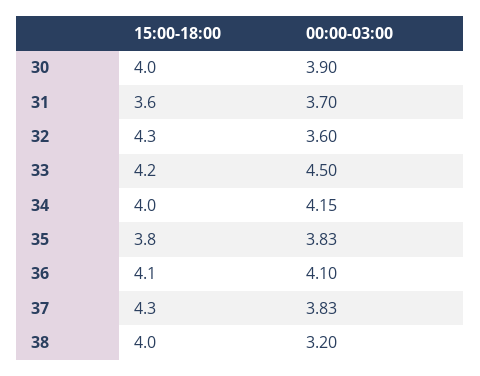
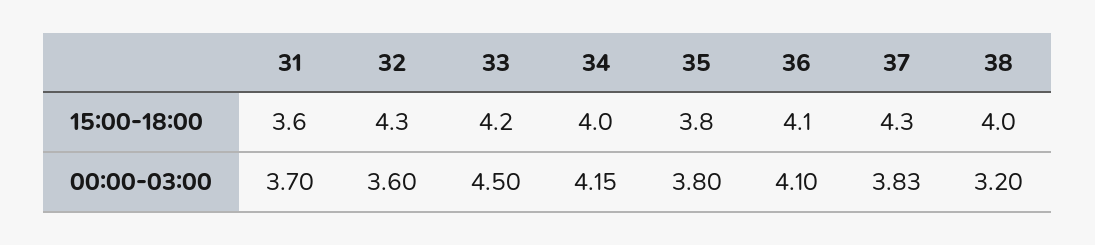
15:00-18:00, 30: 4 -> none
00:00-03:00, 30: 3.9 -> none
00:00-03:00, 35: 3.83 -> 3.8

